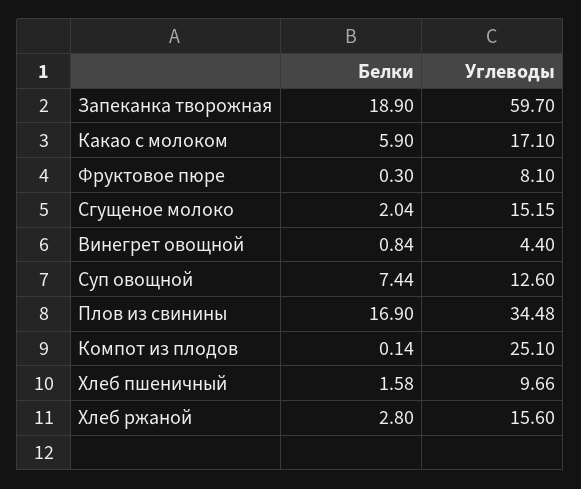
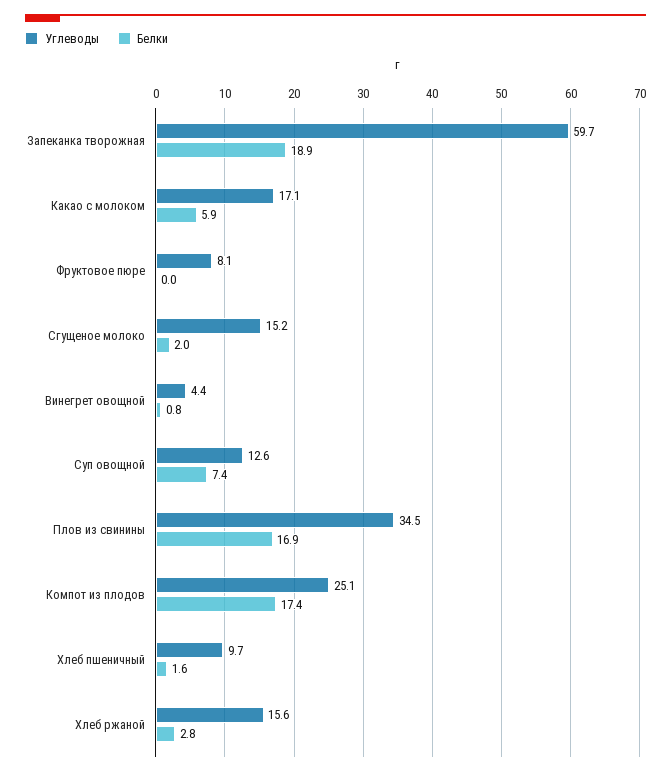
Белки, Фруктовое пюре: 0.3 -> 0
Белки, Компот из плодов: 0.14 -> 17.4

